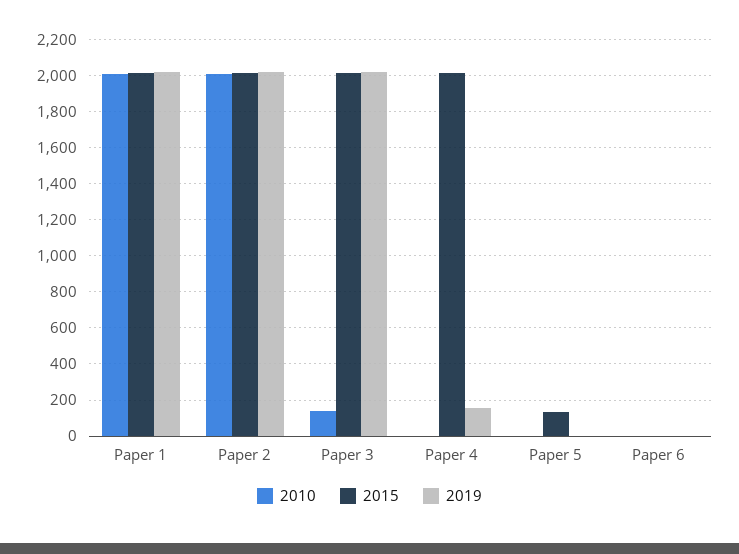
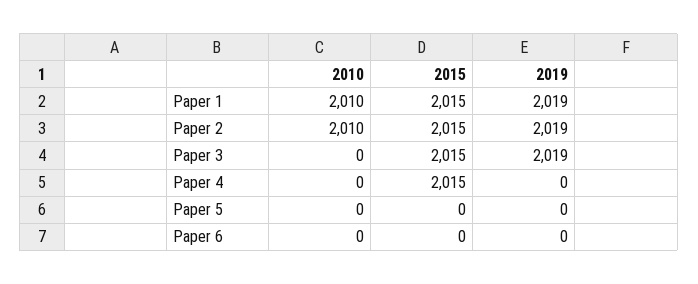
2010, Paper 3: 150 -> 0
2019, Paper 4: 150 -> 0
2015, Paper 5: 150 -> 0

